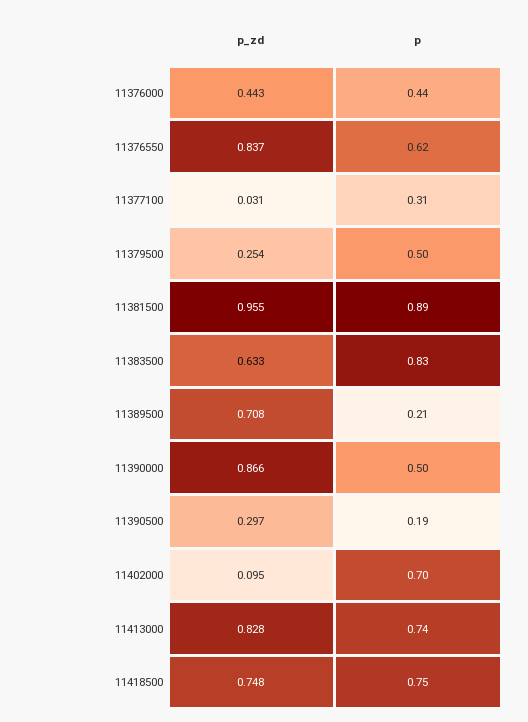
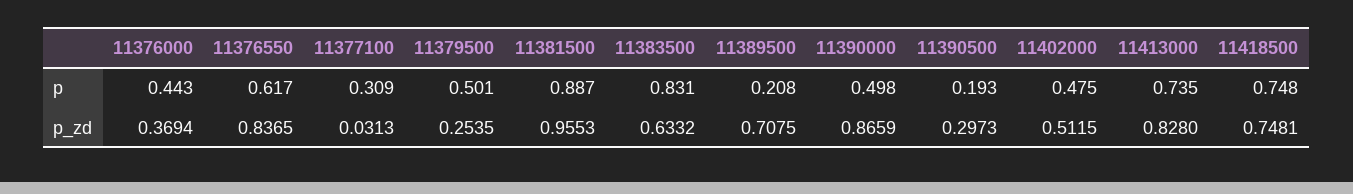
p_zd, 11376000: 0.443 -> 0.3694
p_zd, 11402000: 0.095 -> 0.5115
p, 11402000: 0.7 -> 0.475

